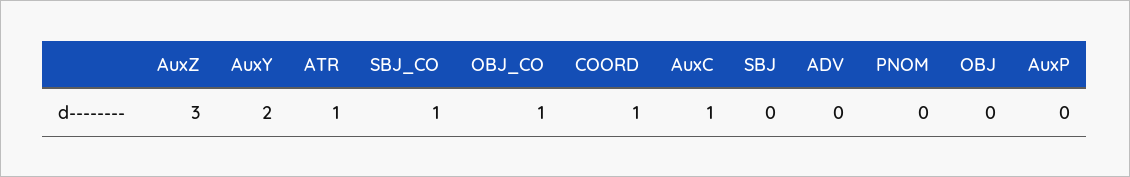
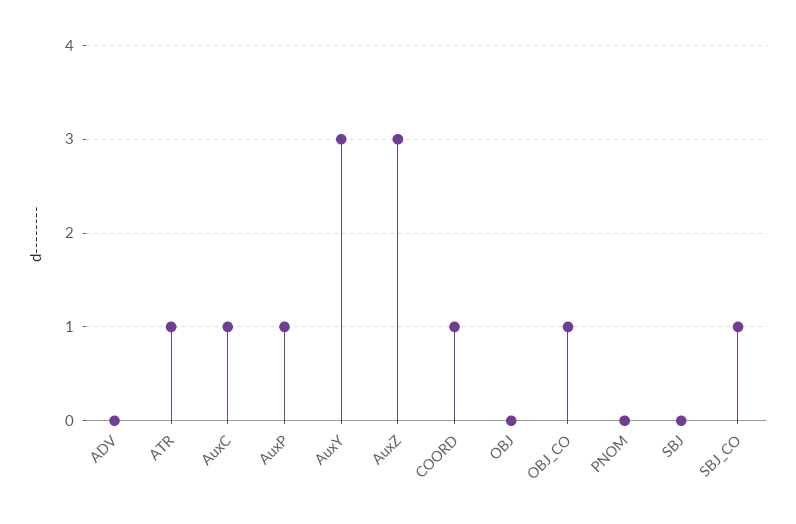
AuxY: 2 -> 3
AuxP: 0 -> 1

